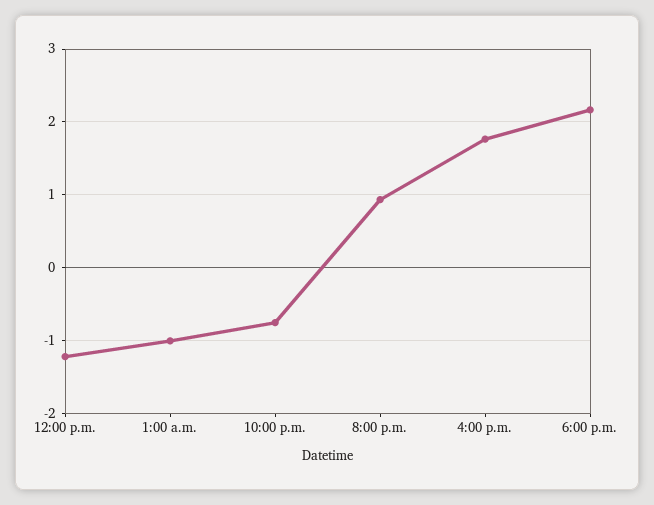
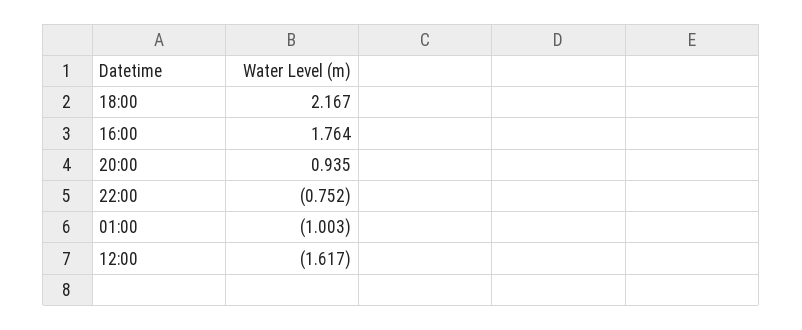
12:00 p.m.: -1.2 -> -1.617

